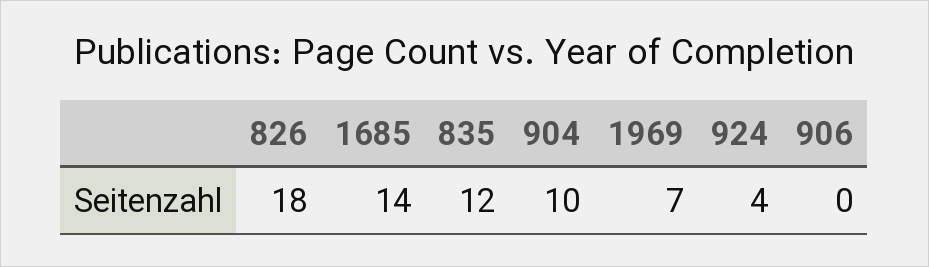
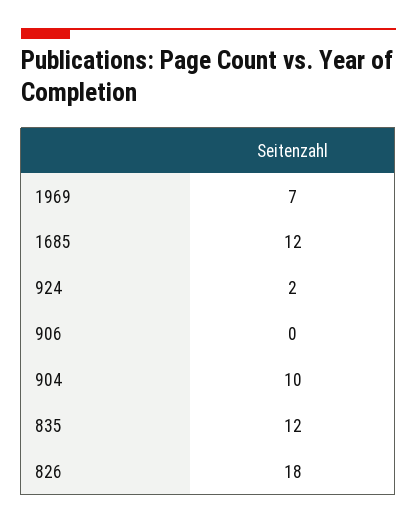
1685: 14 -> 12
924: 4 -> 2

